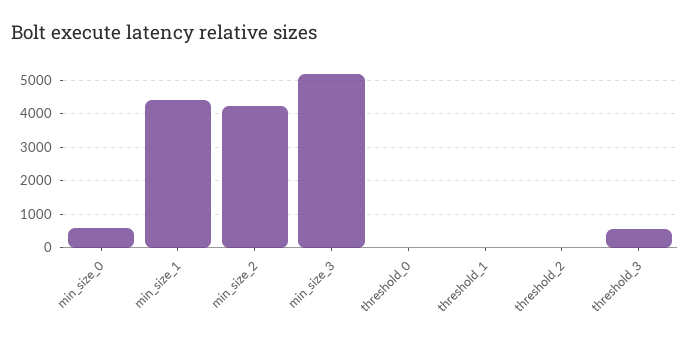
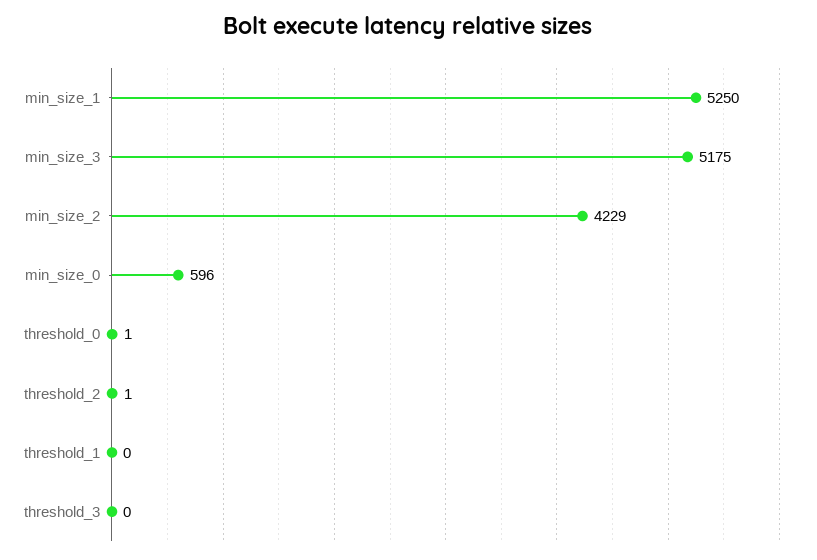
min_size_1: 4400 -> 5250
threshold_3: 600 -> 0

